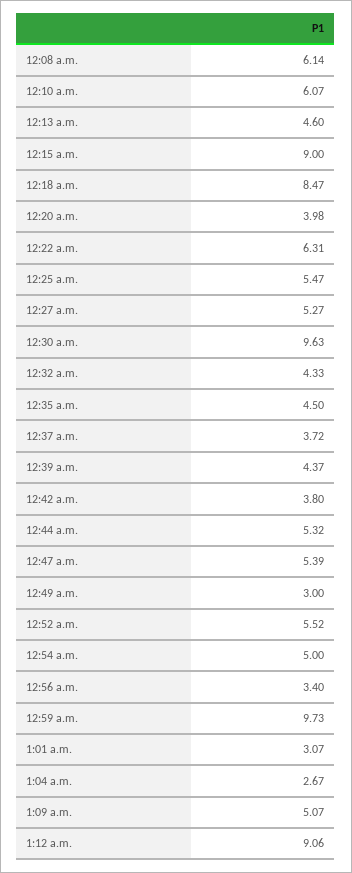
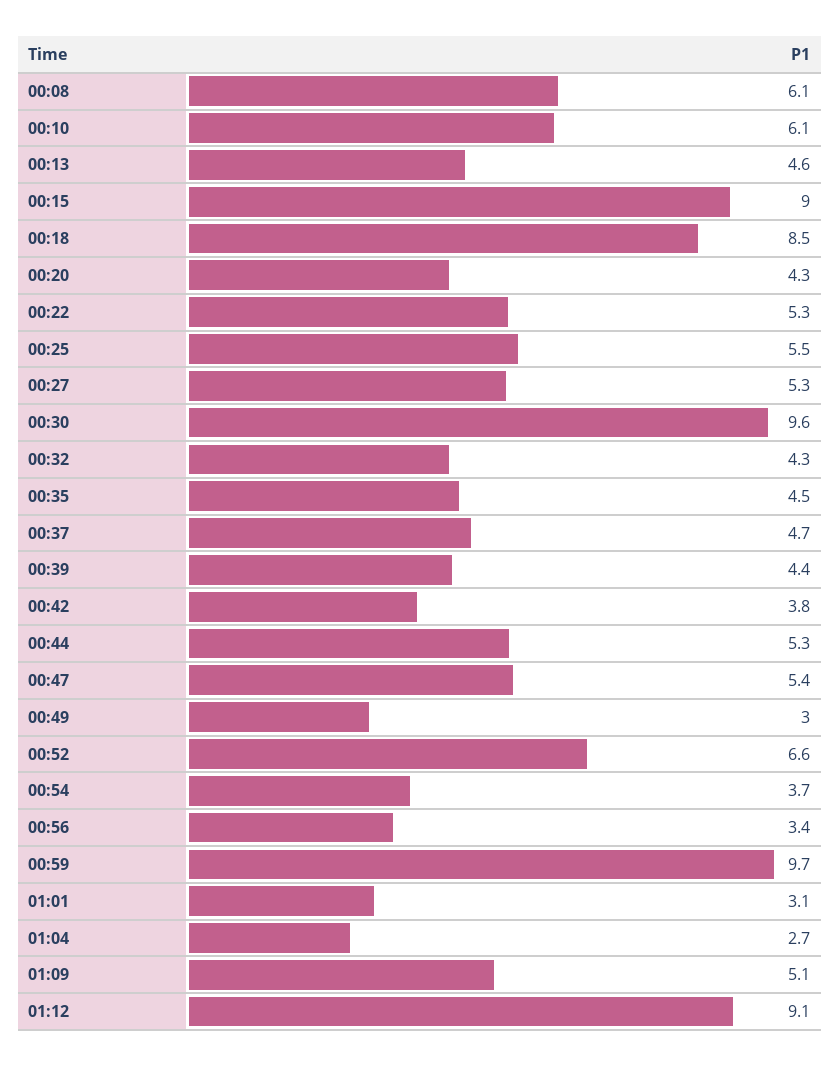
12:20 a.m.: 3.98 -> 4.3
12:22 a.m.: 6.31 -> 5.3
12:37 a.m.: 3.72 -> 4.7
12:52 a.m.: 5.52 -> 6.6
12:54 a.m.: 5 -> 3.7

